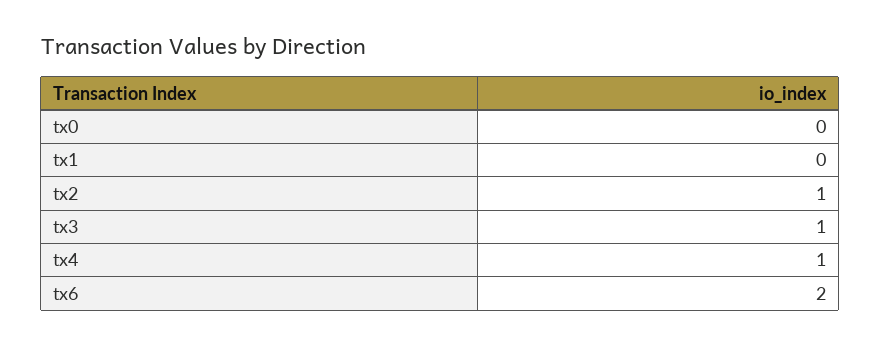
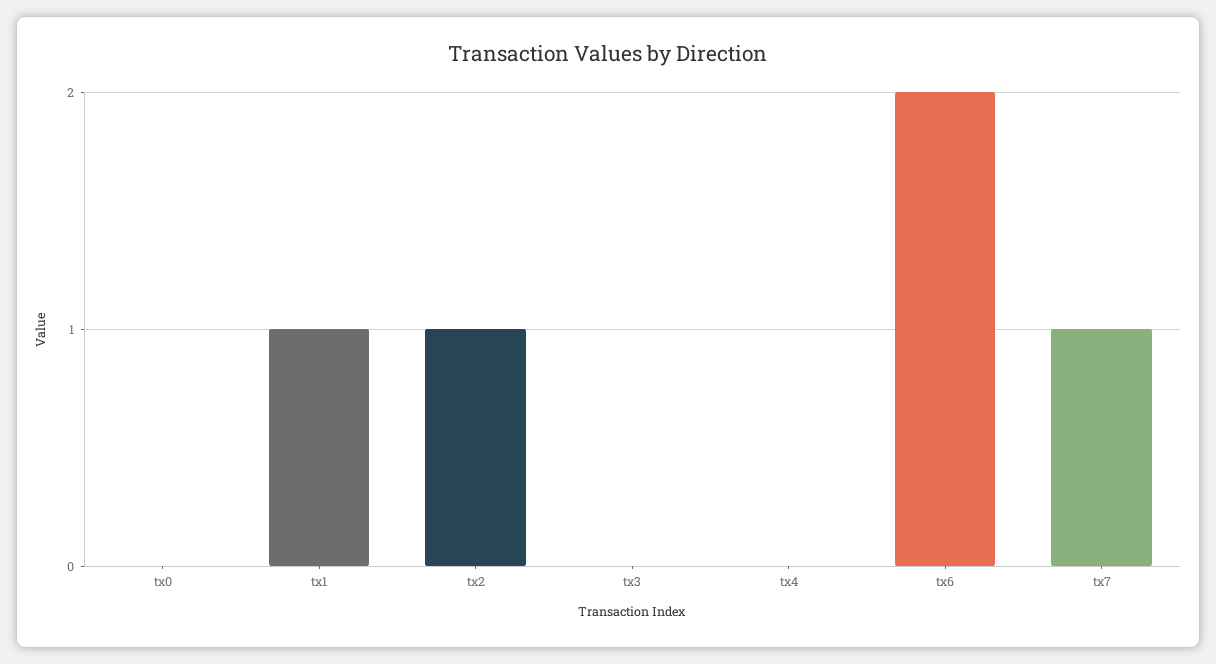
tx1: 0 -> 1
tx3: 1 -> 0
tx4: 1 -> 0
tx7: none -> 1

